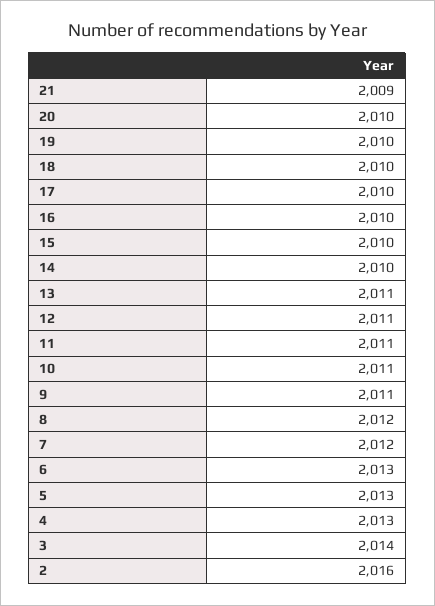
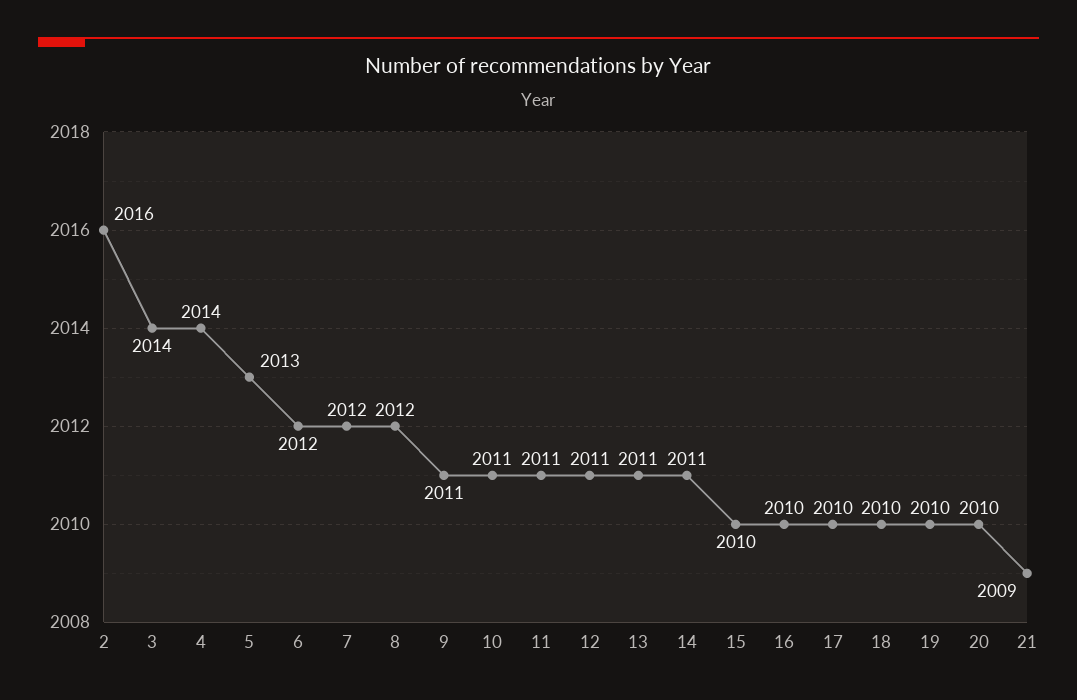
14: 2010 -> 2011
6: 2013 -> 2012
4: 2013 -> 2014

